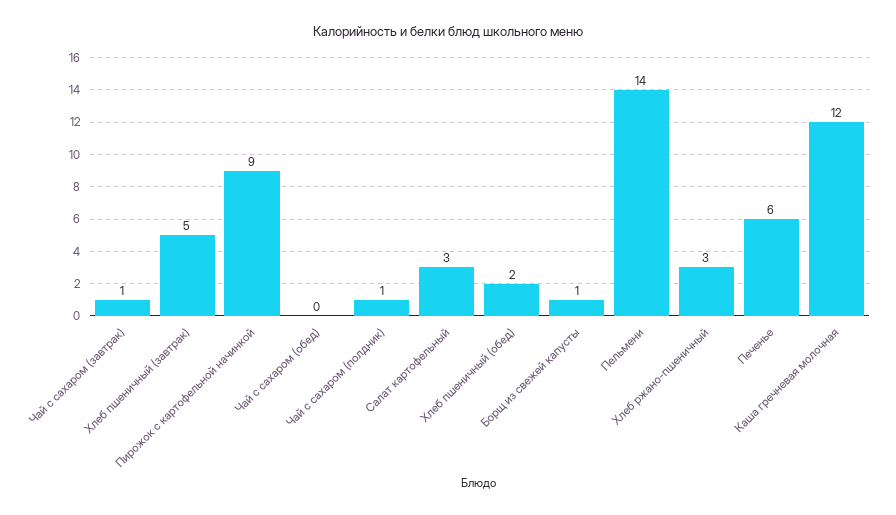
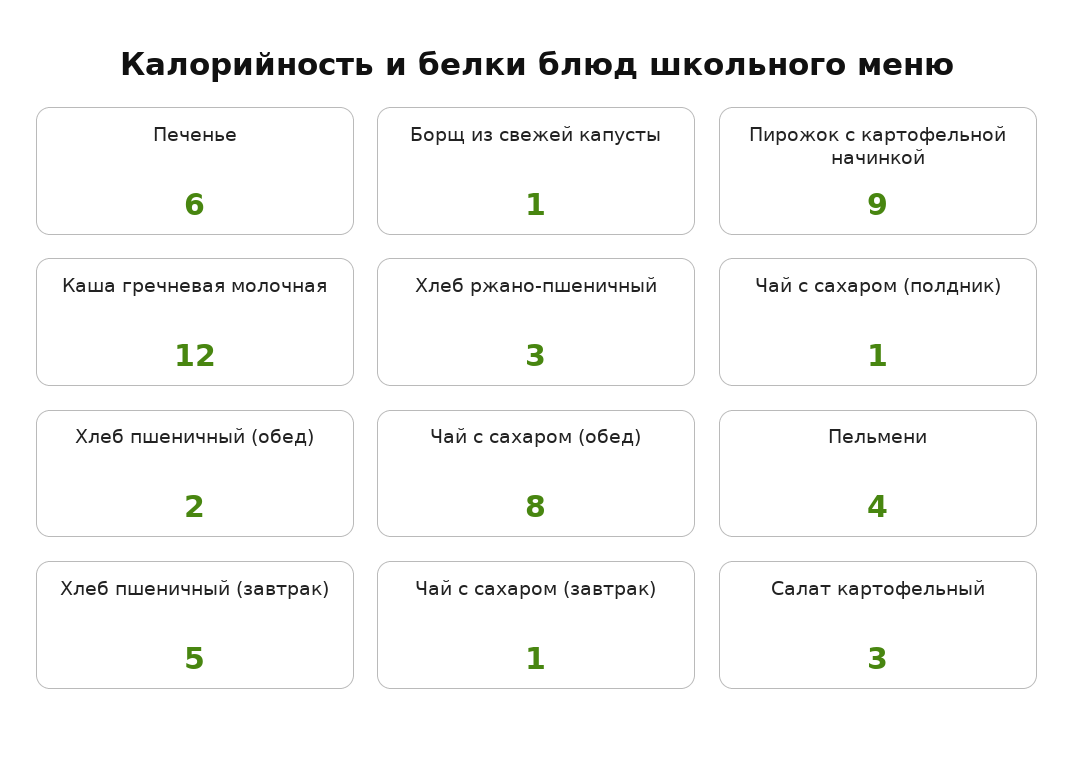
Чай с сахаром (обед): 0 -> 8
Пельмени: 14 -> 4

